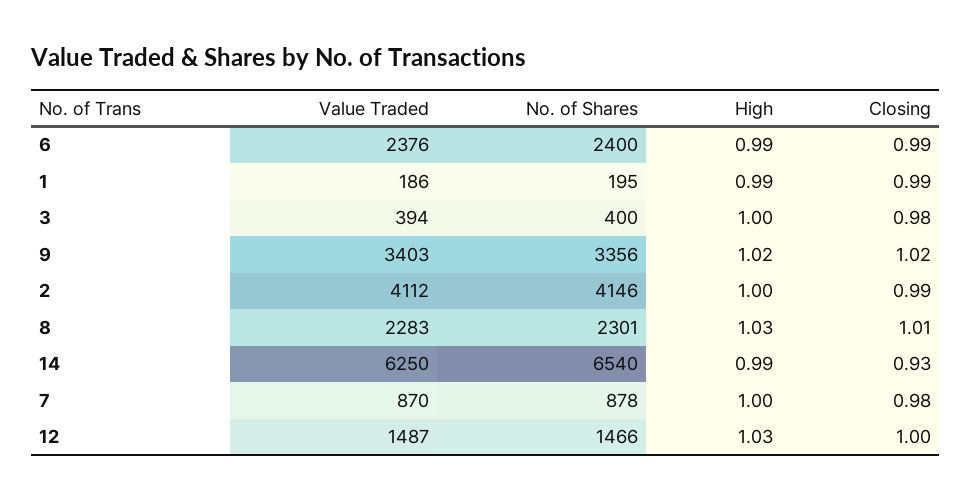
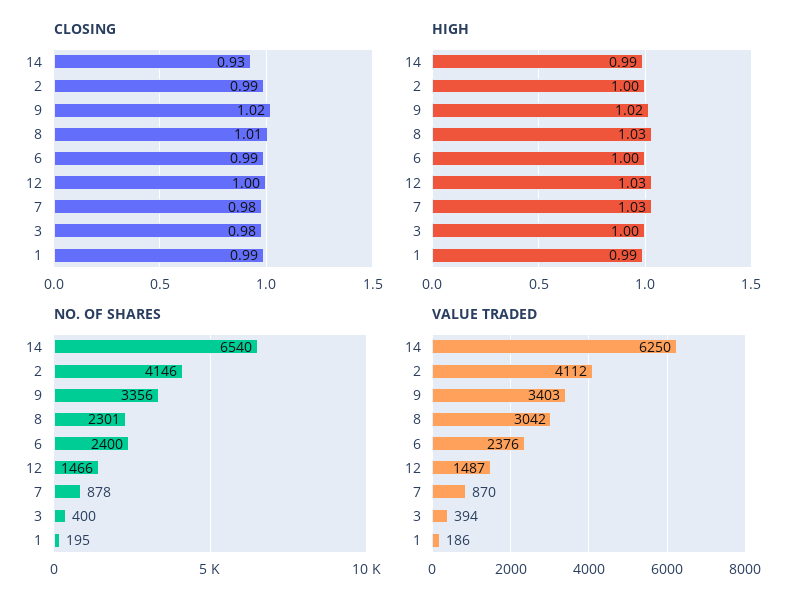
High, 6: 0.99 -> 1
Value Traded, 8: 2283 -> 3042
High, 7: 1 -> 1.03

